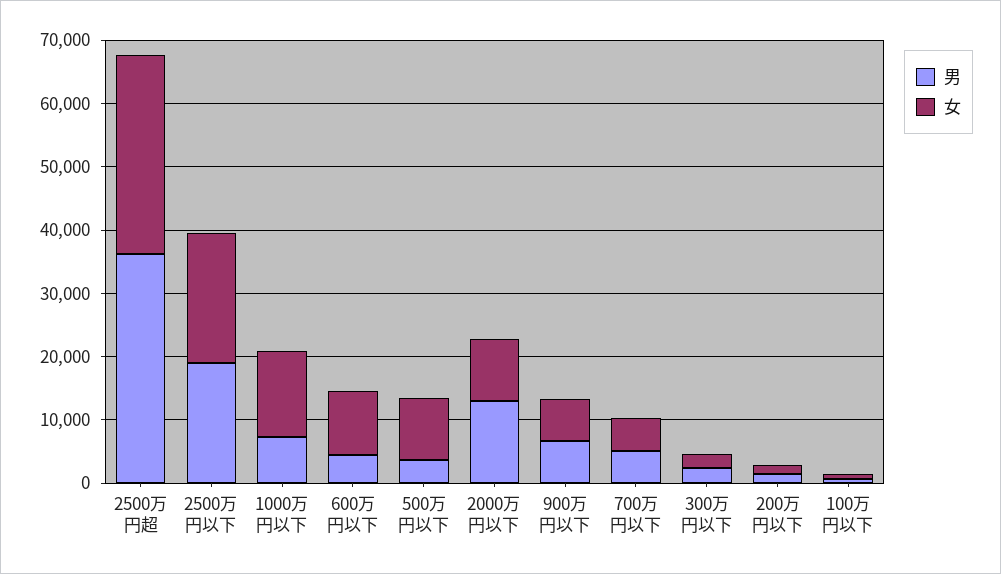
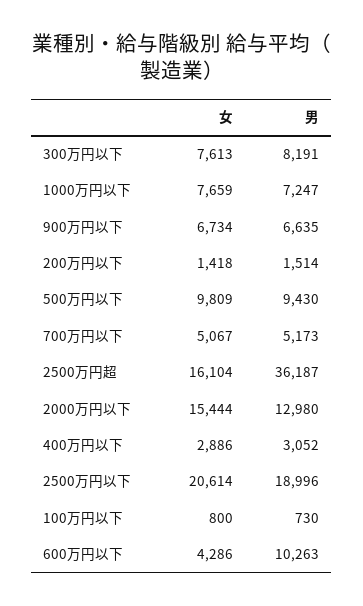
女, 2500万円超: 32000 -> 16104
女, 1000万円以下: 14000 -> 7659
男, 600万円以下: 4000 -> 10263
女, 600万円以下: 10000 -> 4286
男, 500万円以下: 4000 -> 9430
女, 2000万円以下: 10000 -> 15444
男, 300万円以下: 2000 -> 8191
女, 300万円以下: 2000 -> 7613
女, 400万円以下: none -> 2886
男, 400万円以下: none -> 3052

